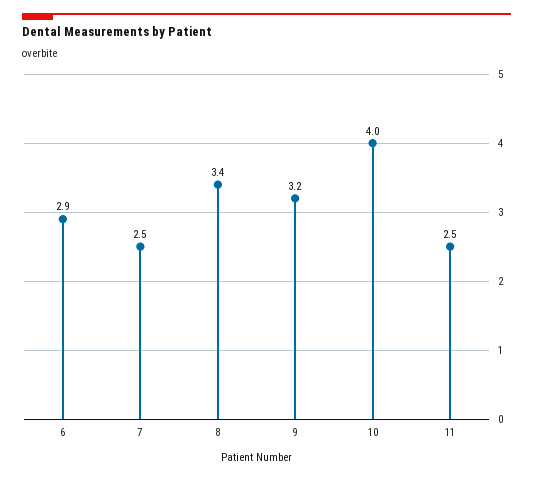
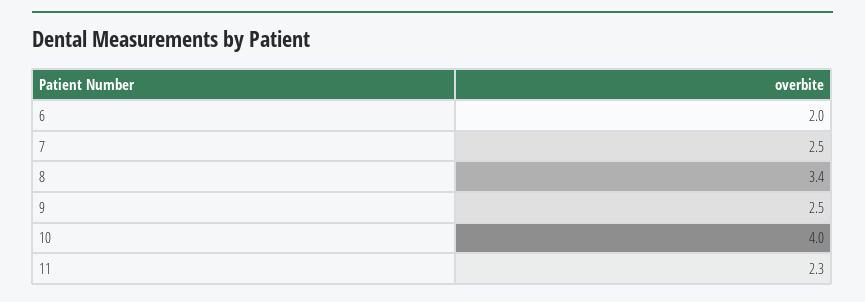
6: 2.9 -> 2
9: 3.2 -> 2.5
11: 2.5 -> 2.3

